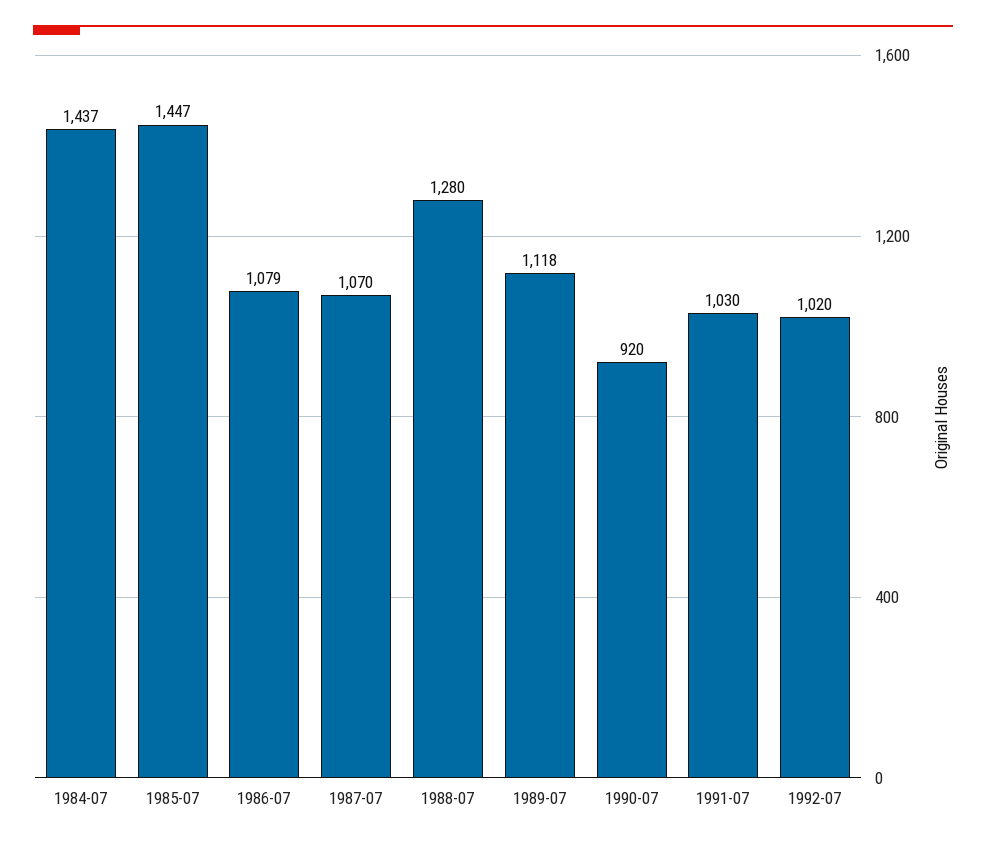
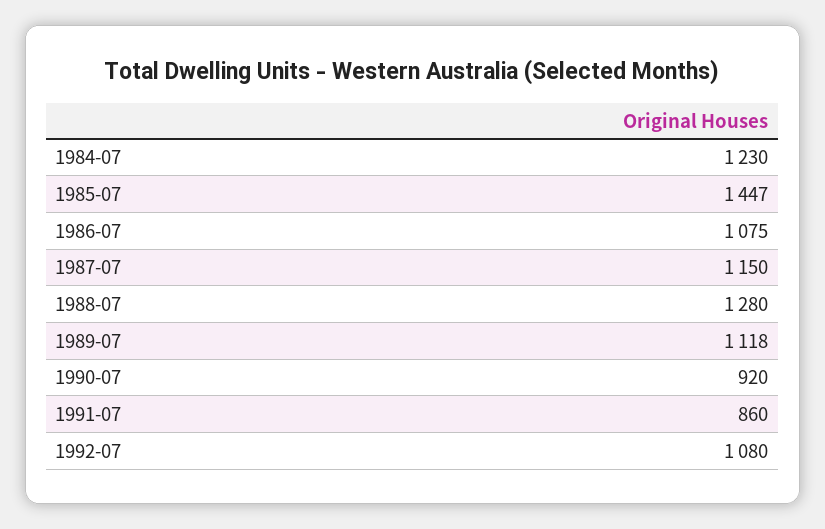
1984-07: 1437 -> 1230
1986-07: 1079 -> 1075
1987-07: 1070 -> 1150
1991-07: 1030 -> 860
1992-07: 1020 -> 1080

